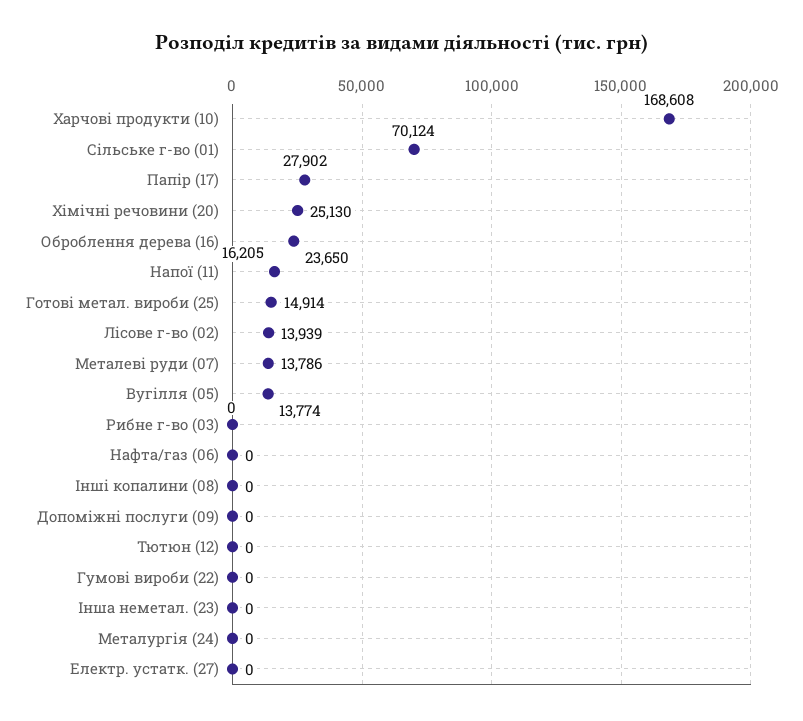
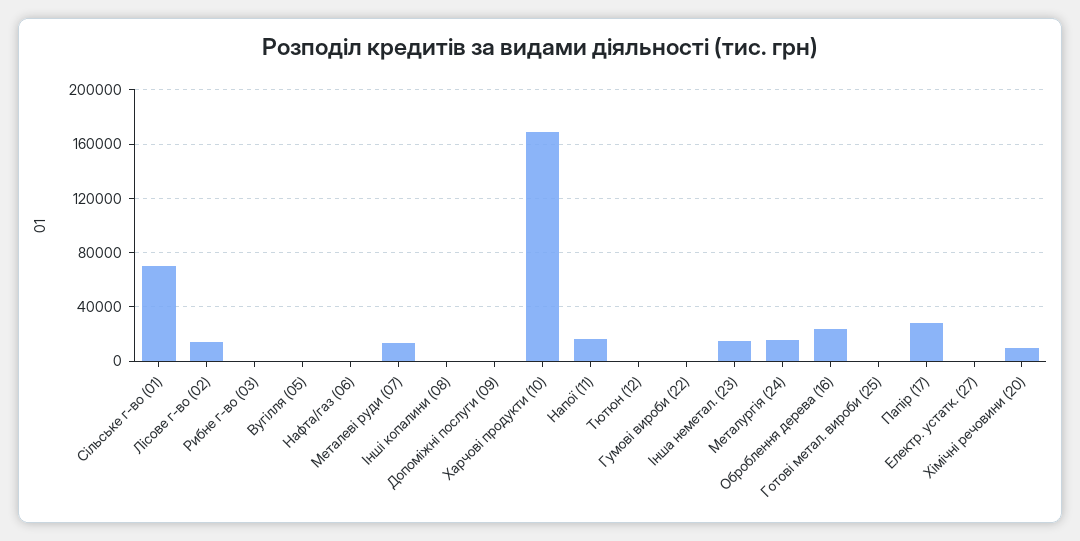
Хімічні речовини (20): 25130 -> 10000
Готові метал. вироби (25): 14914 -> 0
Вугілля (05): 13774 -> 0
Інша неметал. (23): 0 -> 15000
Металургія (24): 0 -> 15000

